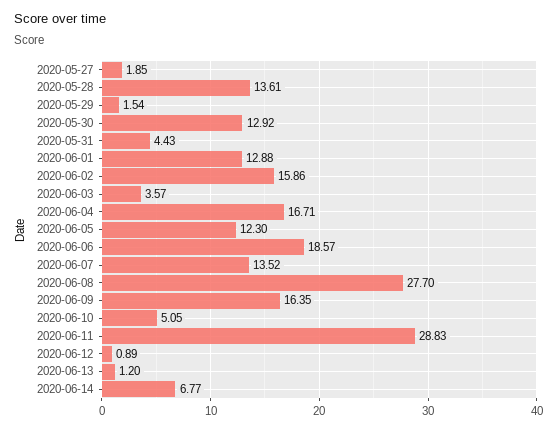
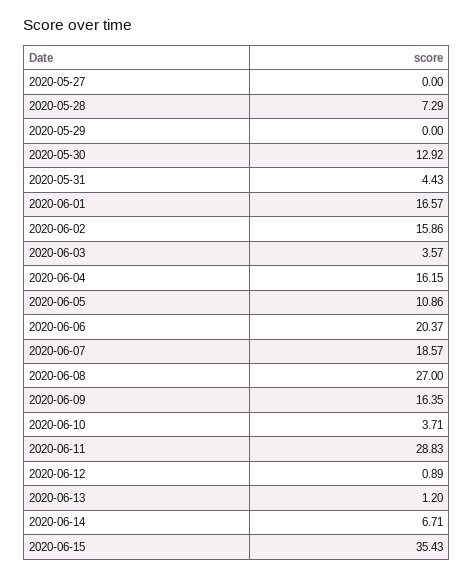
2020-05-27: 1.85 -> 0
2020-05-28: 13.61 -> 7.29
2020-05-29: 1.54 -> 0
2020-06-01: 12.88 -> 16.57
2020-06-04: 16.71 -> 16.15
2020-06-05: 12.3 -> 10.86
2020-06-06: 18.57 -> 20.37
2020-06-07: 13.52 -> 18.57
2020-06-08: 27.7 -> 27
2020-06-10: 5.05 -> 3.71
2020-06-14: 6.77 -> 6.71
2020-06-15: none -> 35.43

